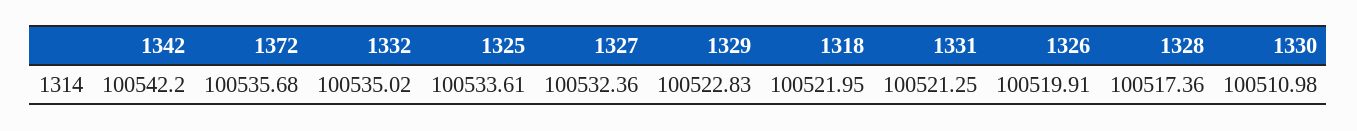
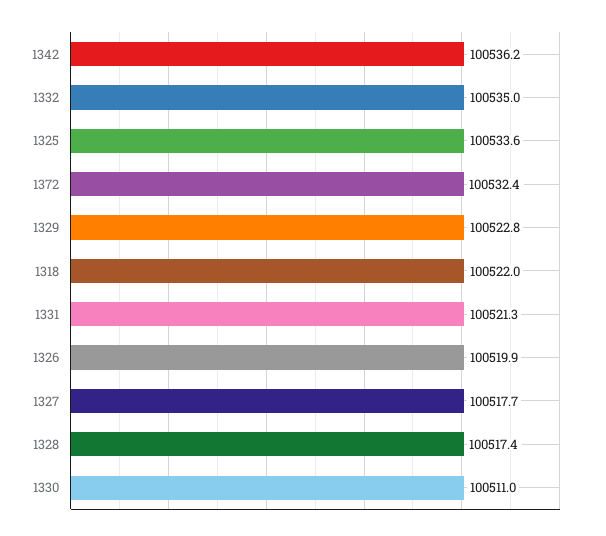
1342: 100542.2 -> 100536.2
1372: 100535.68 -> 100532.4
1327: 100532.36 -> 100517.7

